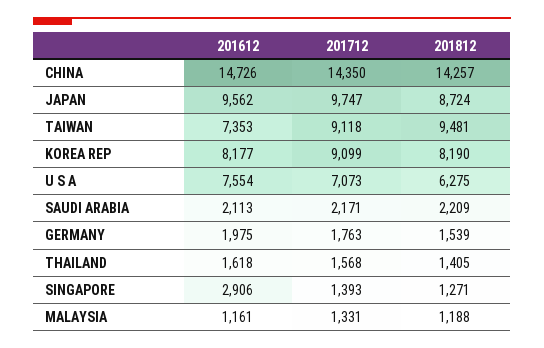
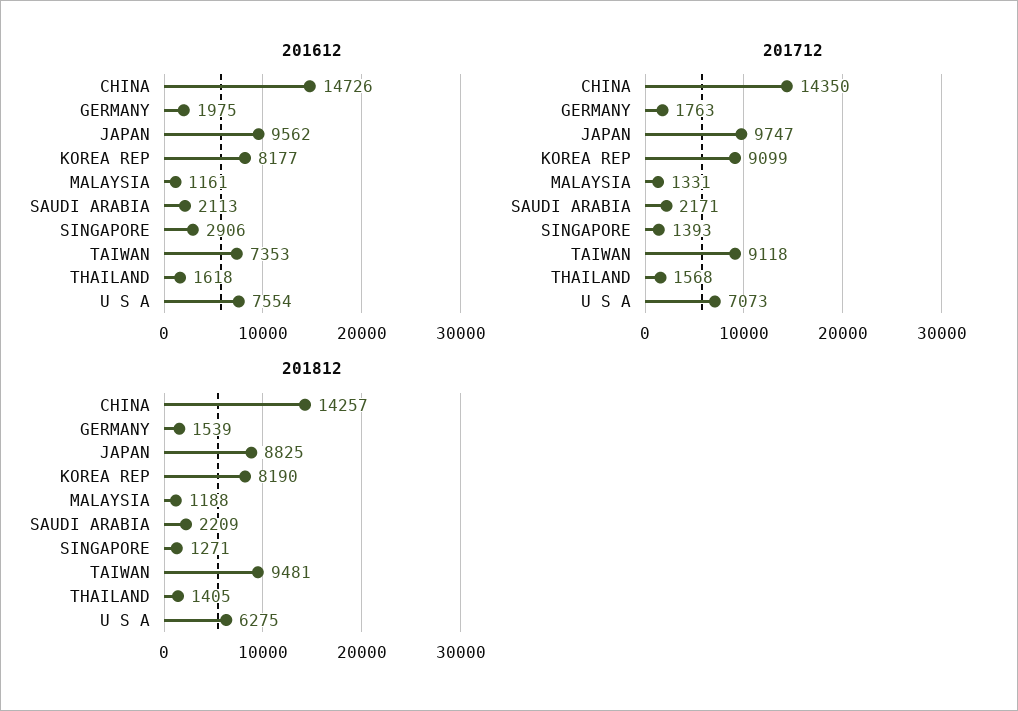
201812, JAPAN: 8724 -> 8825

